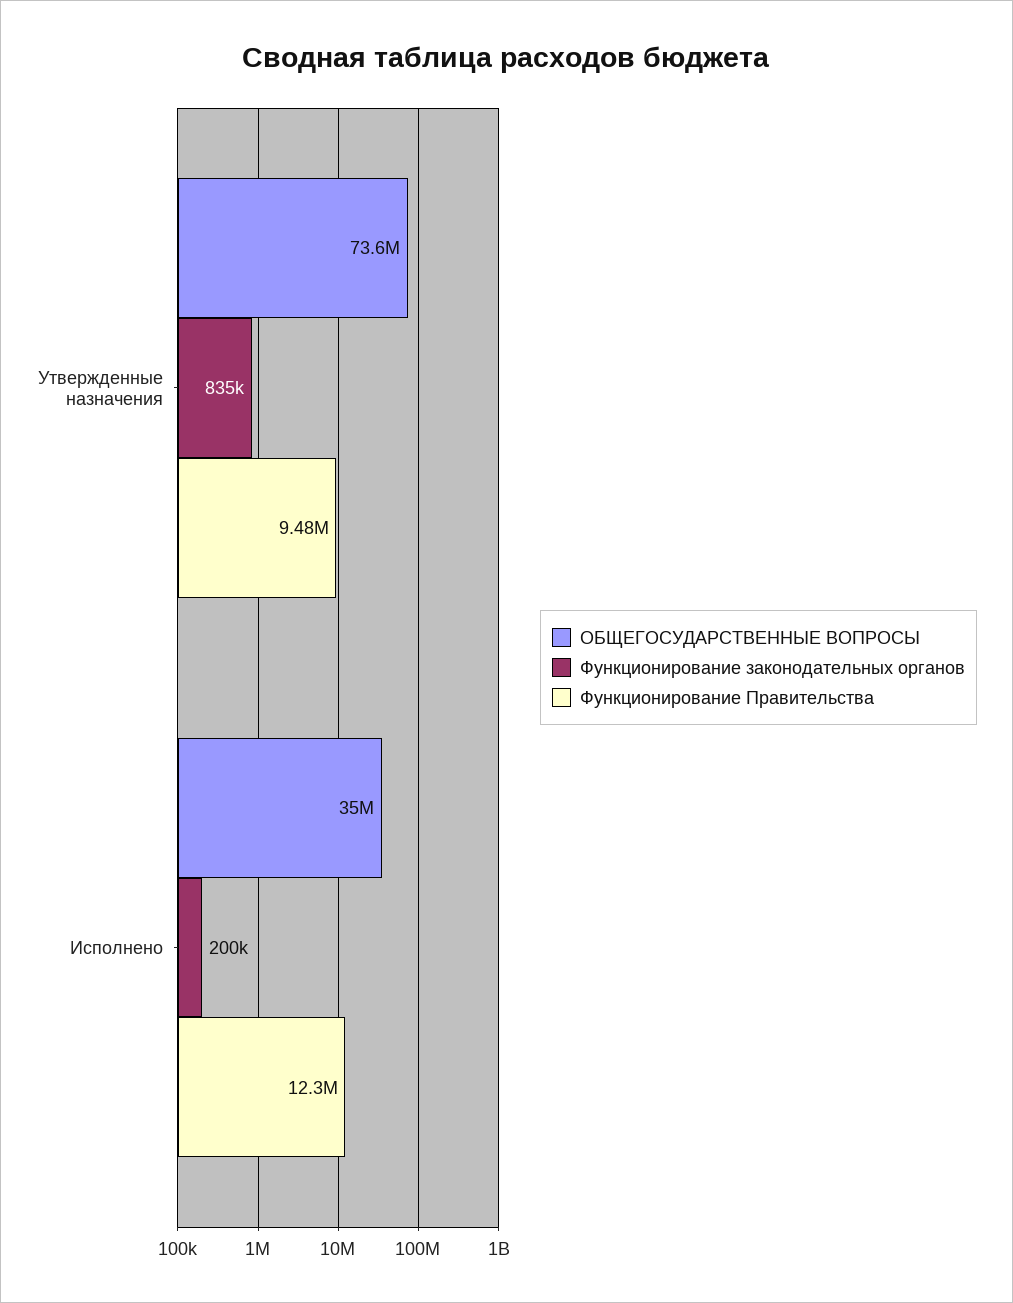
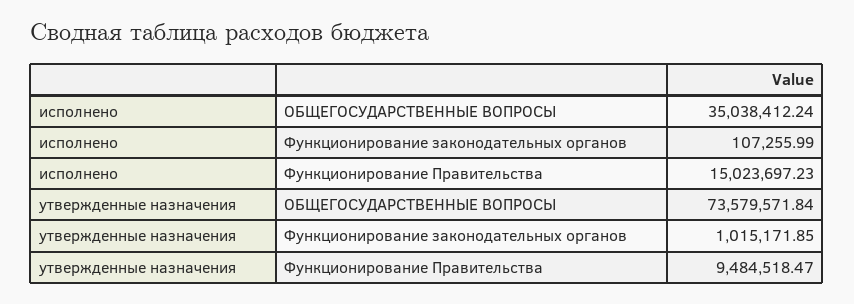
Функционирование законодательных органов, Утвержденные назначения: 835000 -> 1015171.85
Функционирование законодательных органов, Исполнено: 200000 -> 107255.99
Функционирование Правительства, Исполнено: 12300000 -> 15023697.23

